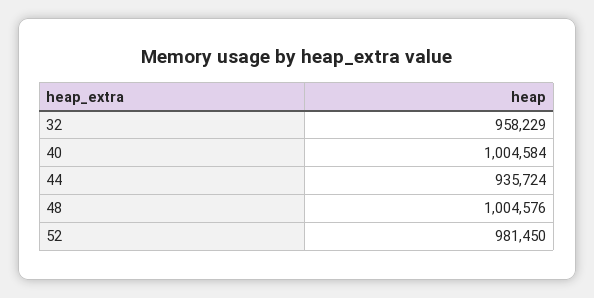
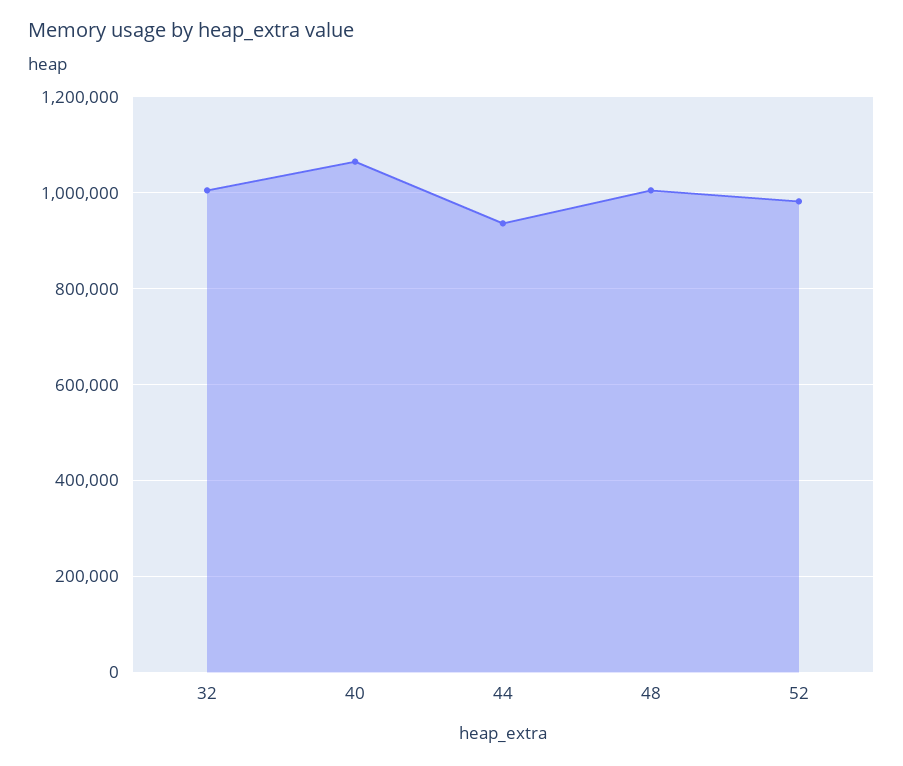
32: 958229 -> 1000000
40: 1004584 -> 1060000

